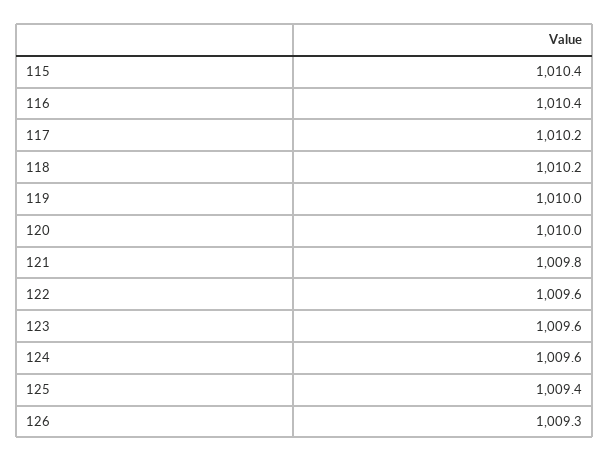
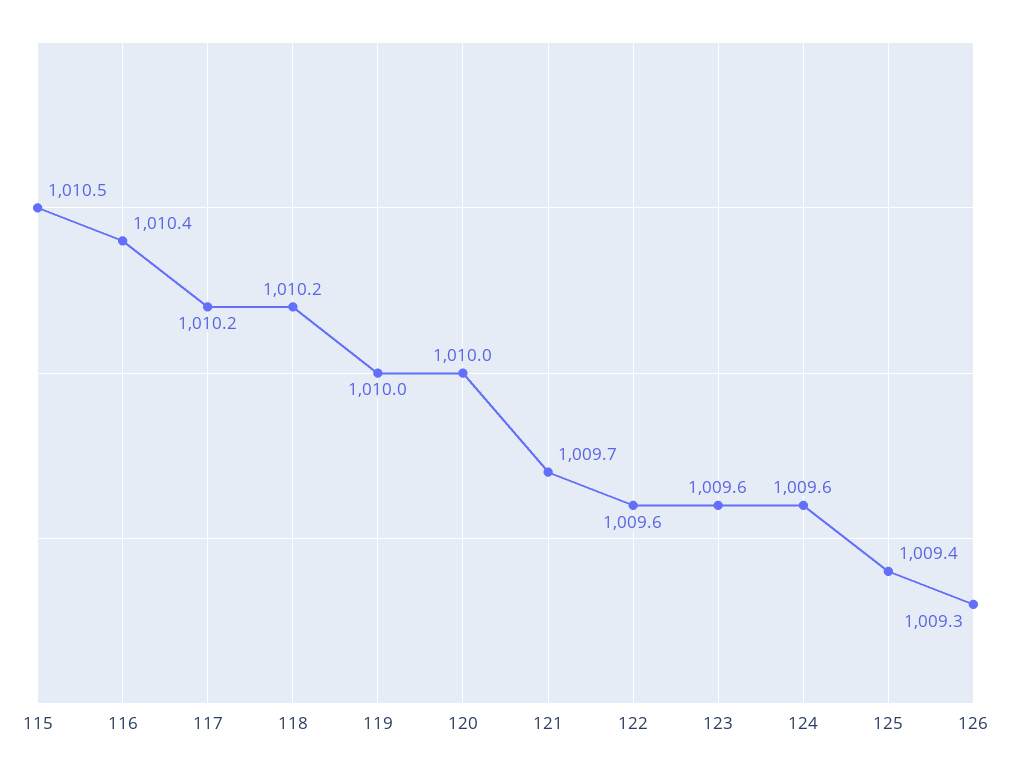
115: 1010.4 -> 1010.5
121: 1009.8 -> 1009.7

